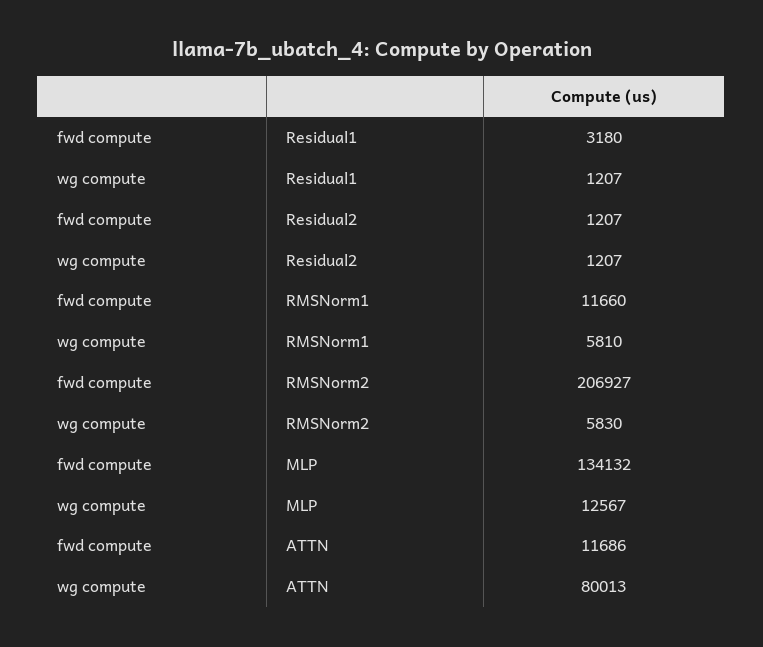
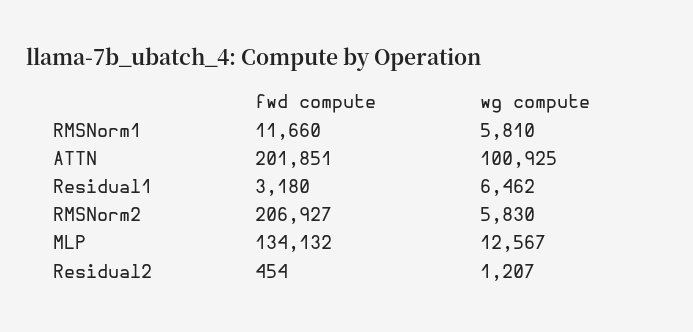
wg compute, Residual1: 1207 -> 6462
fwd compute, Residual2: 1207 -> 454
fwd compute, ATTN: 11686 -> 201851
wg compute, ATTN: 80013 -> 100925

